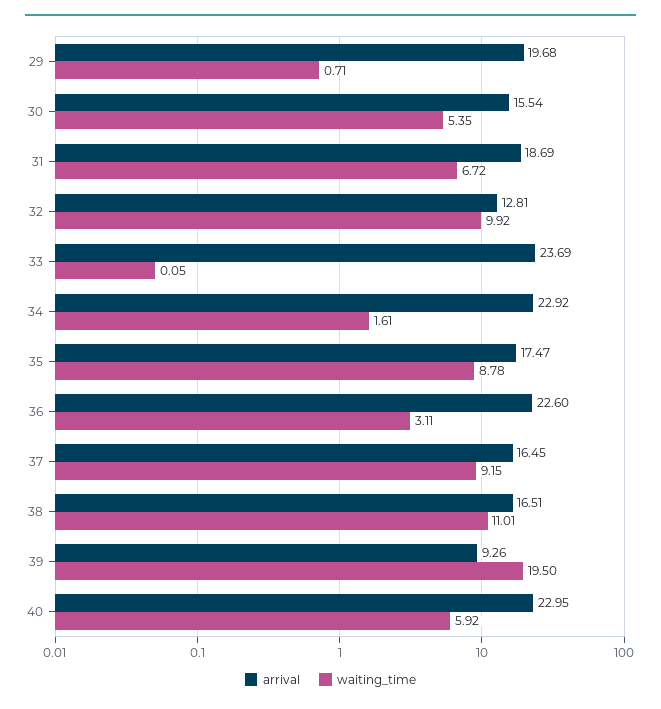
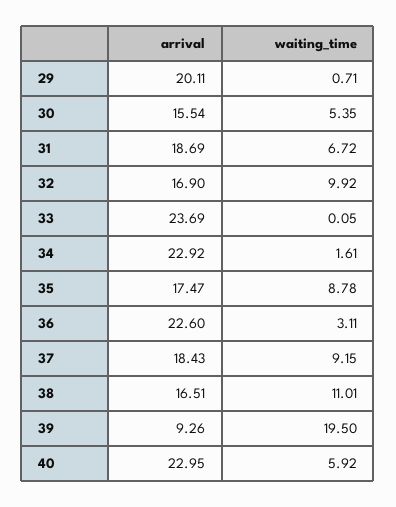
arrival, 29: 19.68 -> 20.11
arrival, 32: 12.81 -> 16.9
arrival, 37: 16.45 -> 18.43

